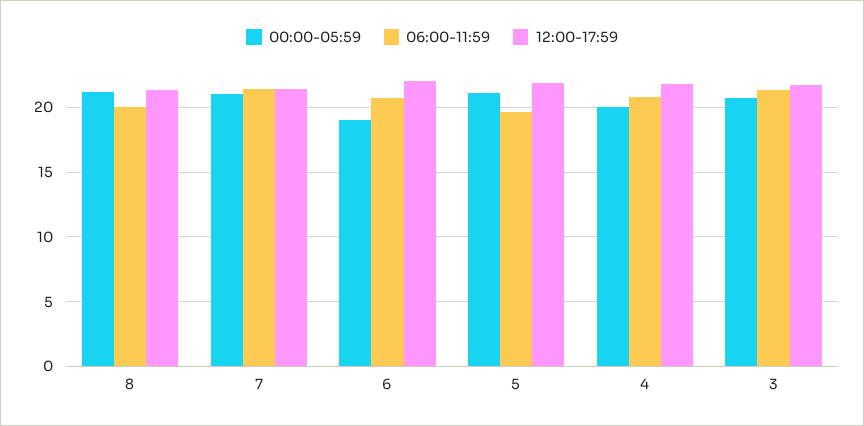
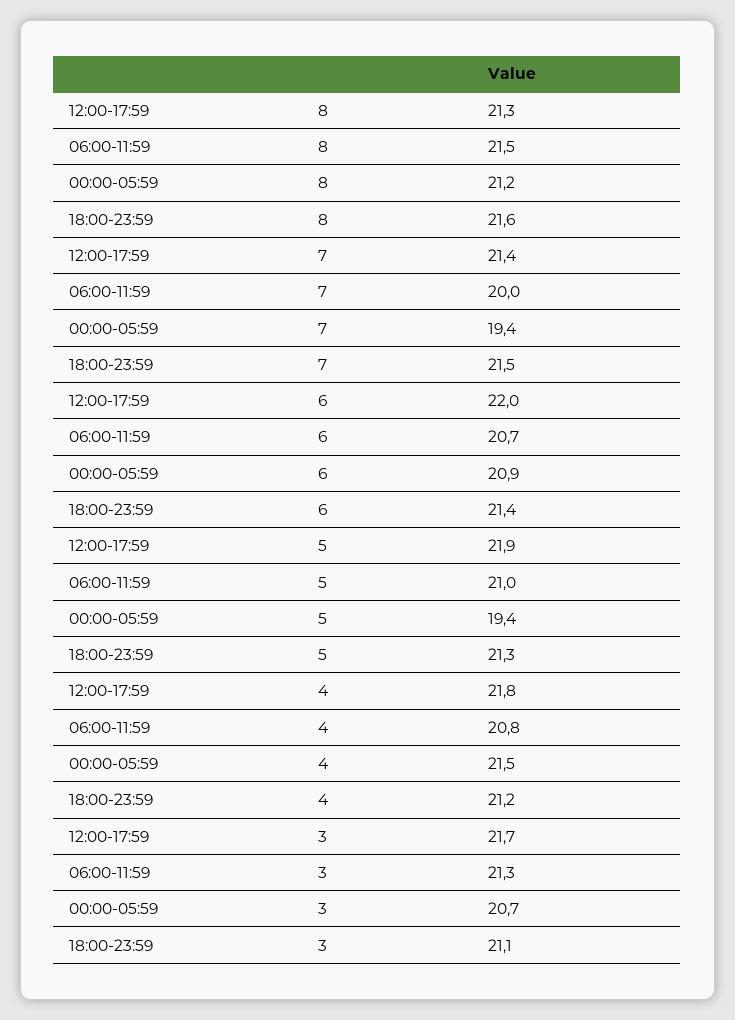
06:00-11:59, 8: 20 -> 21.5
00:00-05:59, 7: 21 -> 19.4
06:00-11:59, 7: 21.5 -> 20
00:00-05:59, 6: 19 -> 20.9
00:00-05:59, 5: 21 -> 19.4
06:00-11:59, 5: 19.5 -> 21
00:00-05:59, 4: 20 -> 21.5
18:00-23:59, 8: none -> 21.6
18:00-23:59, 7: none -> 21.5
18:00-23:59, 6: none -> 21.4
18:00-23:59, 5: none -> 21.3
18:00-23:59, 4: none -> 21.2
18:00-23:59, 3: none -> 21.1

